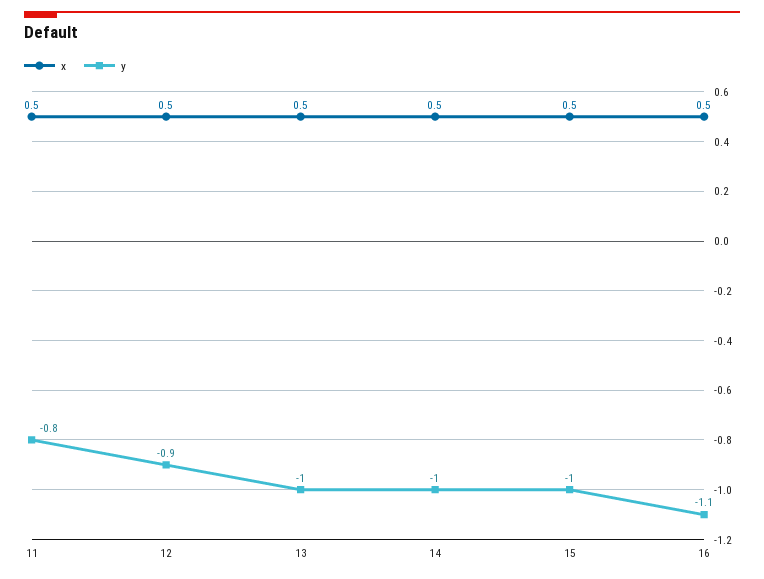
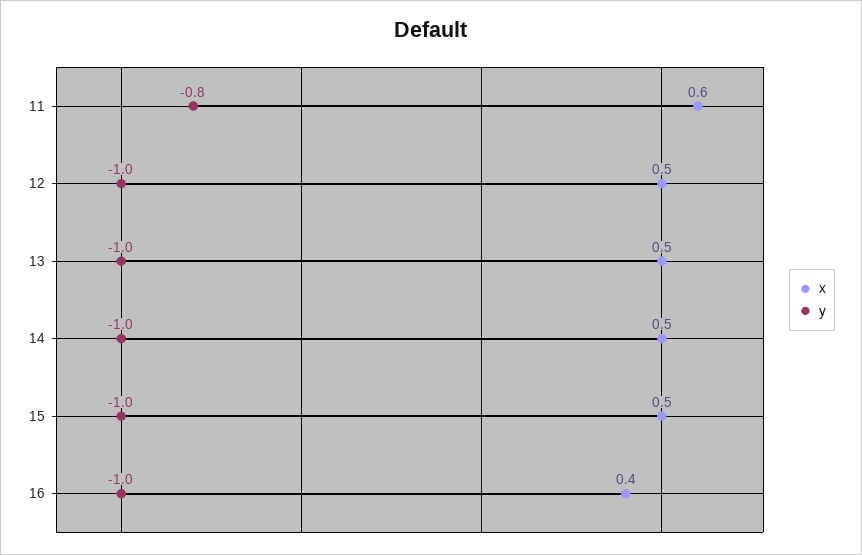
x, 11: 0.5 -> 0.6
y, 12: -0.9 -> -1
x, 16: 0.5 -> 0.4
y, 16: -1.1 -> -1

